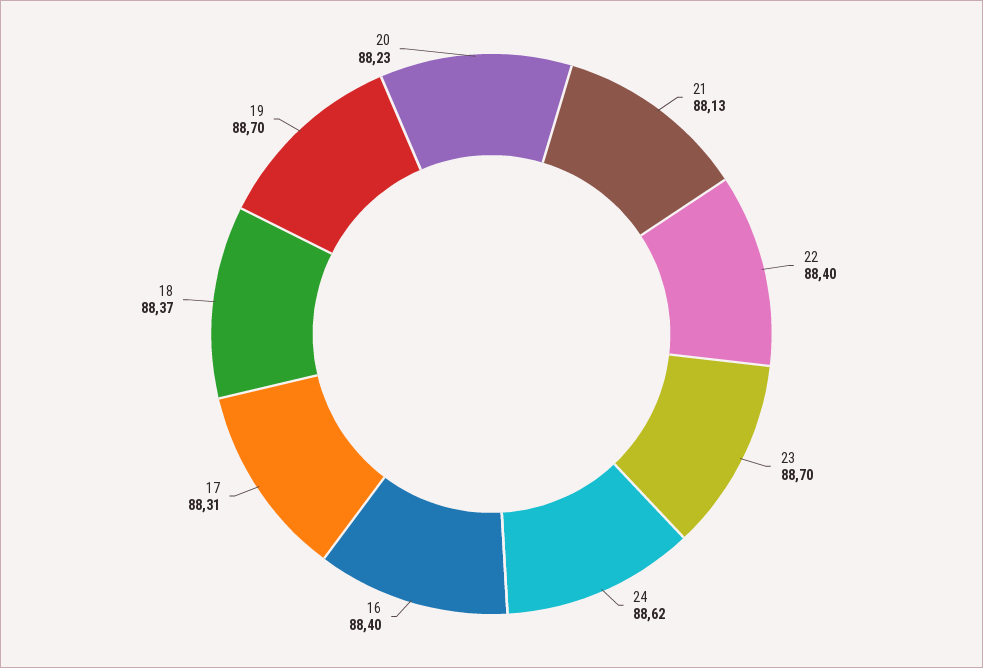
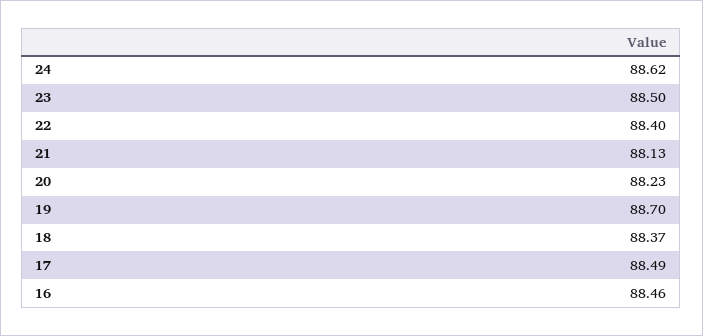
23: 88.7 -> 88.5
16: 88.4 -> 88.46
17: 88.31 -> 88.49

